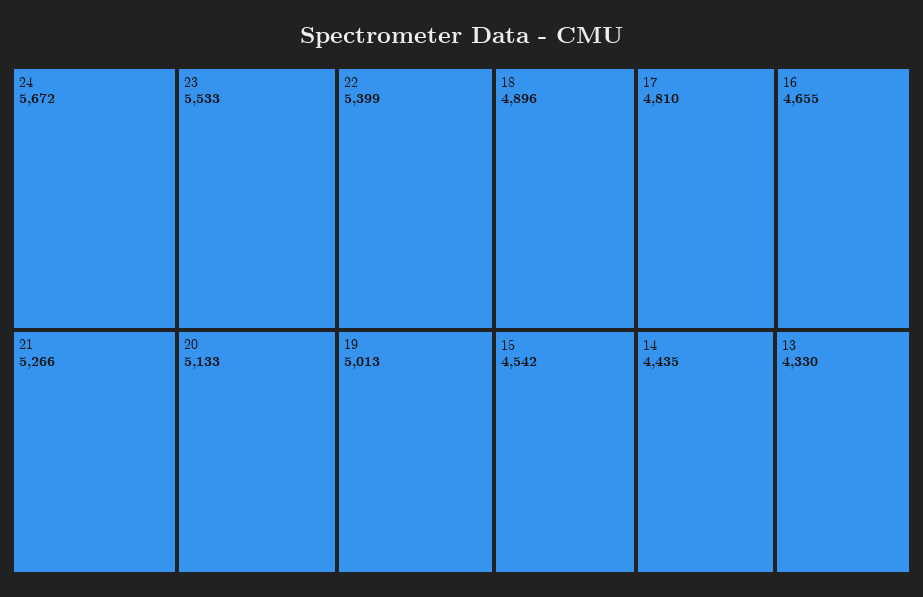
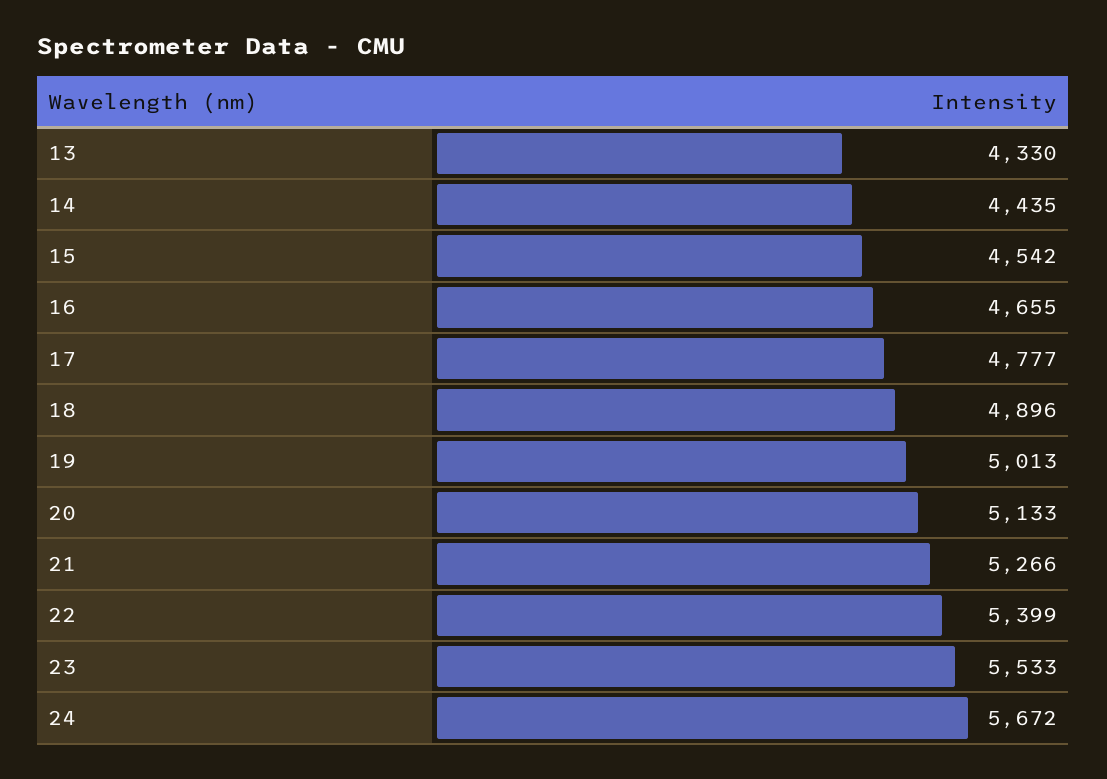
17: 4810 -> 4777

